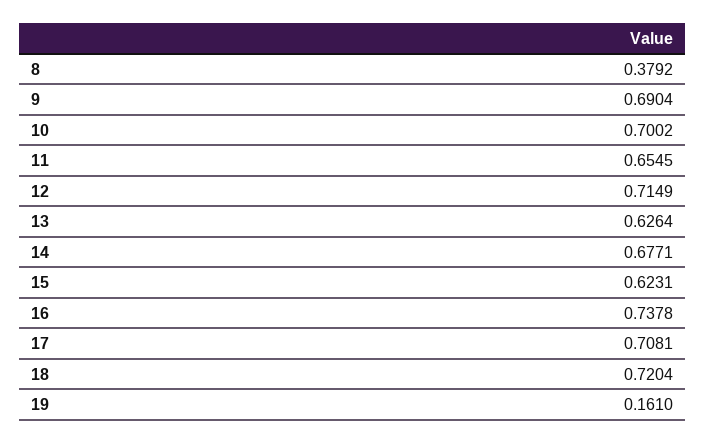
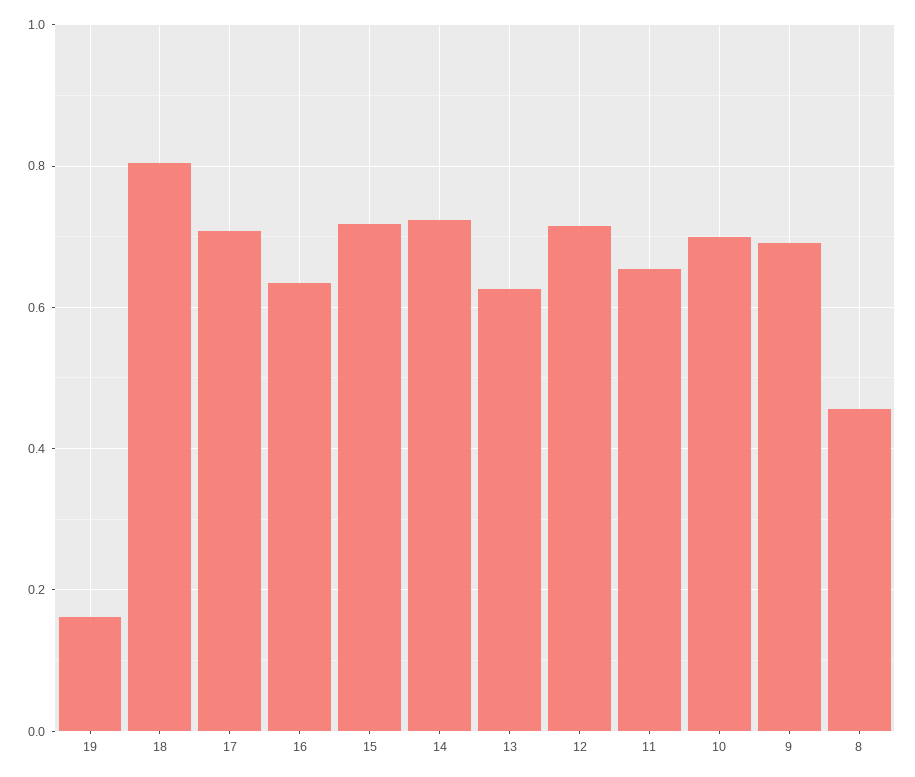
8: 0.3792 -> 0.46
14: 0.6771 -> 0.72
15: 0.6231 -> 0.72
16: 0.7378 -> 0.64
18: 0.7204 -> 0.8

